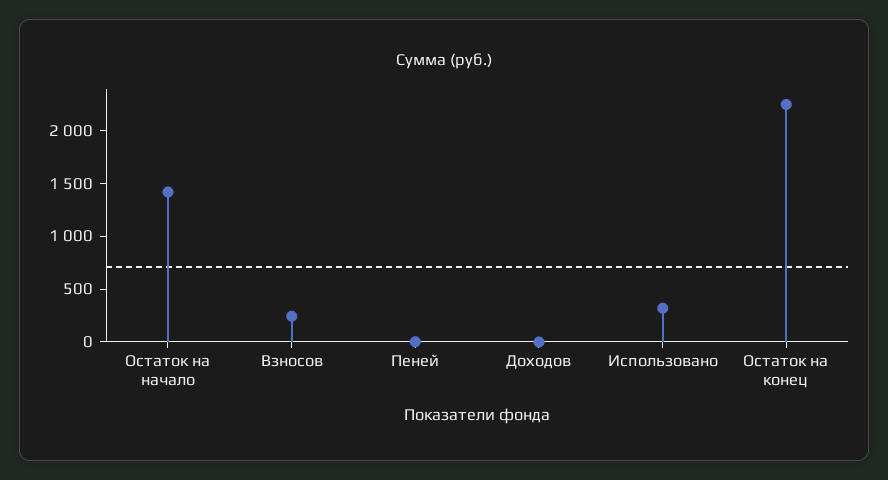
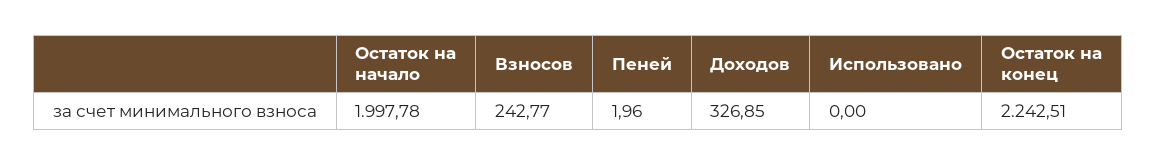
Остаток на начало: 1400 -> 1997.78
Доходов: 0 -> 326.85
Использовано: 300 -> 0

